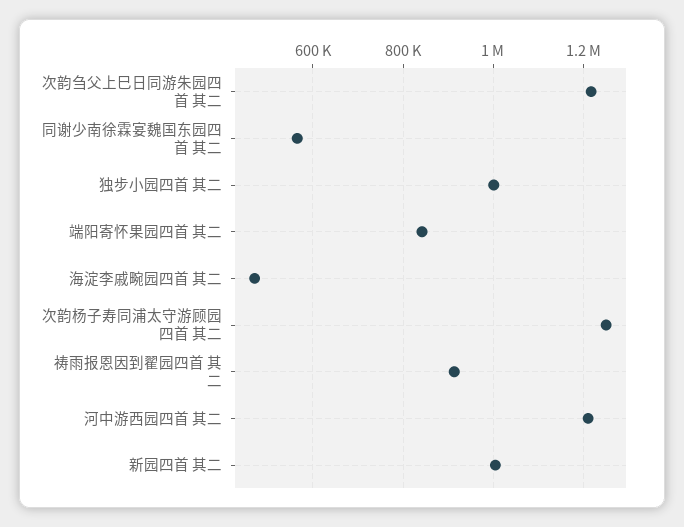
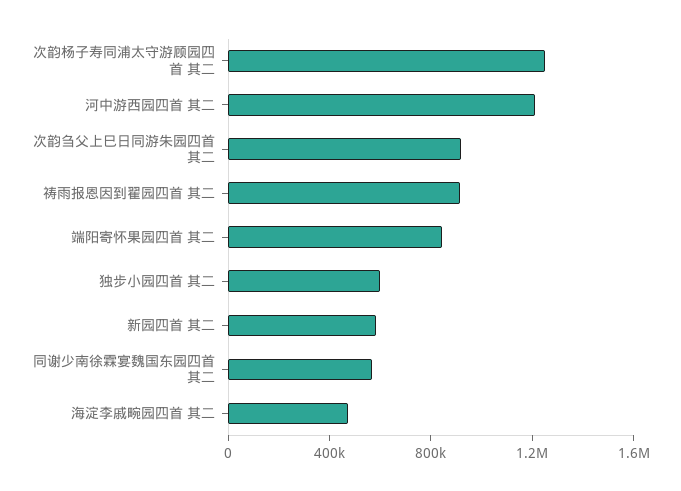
次韵刍父上巳日同游朱园四首 其二: 1220000 -> 900000
独步小园四首 其二: 1000000 -> 600000
新园四首 其二: 1000000 -> 600000

